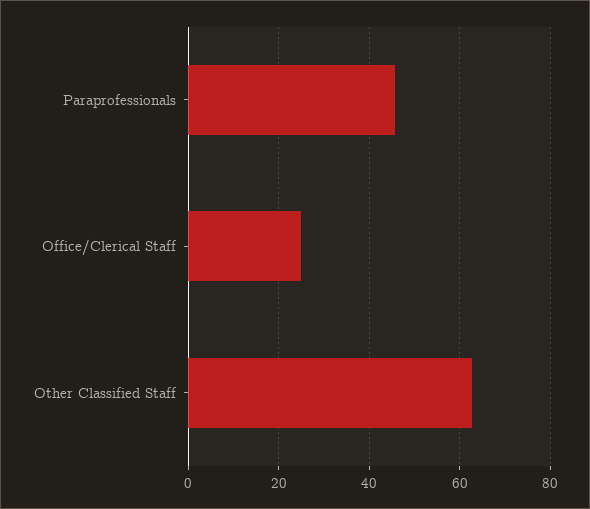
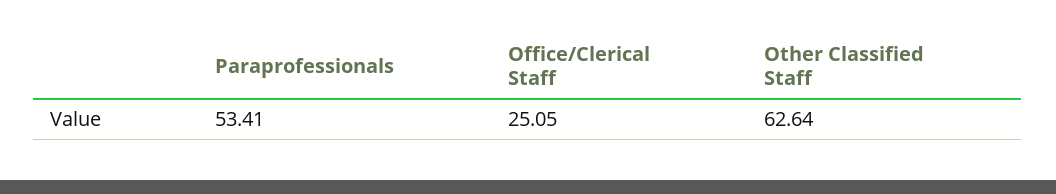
Paraprofessionals: 46 -> 53.41

